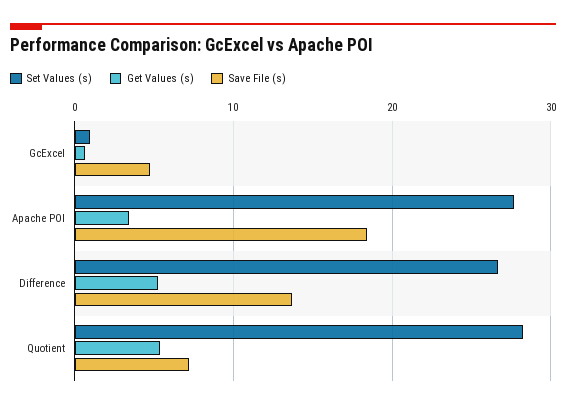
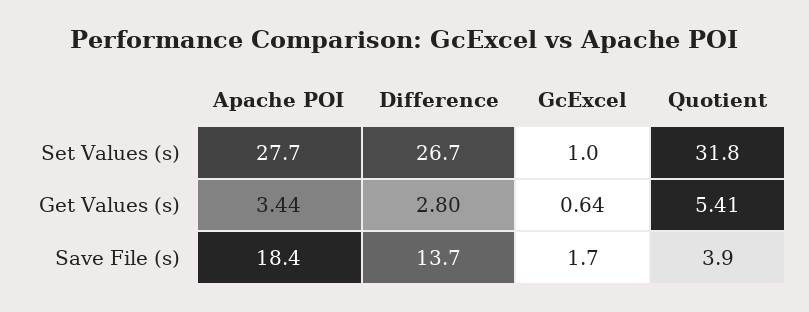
Save File (s), GcExcel: 5 -> 1.7
Get Values (s), Difference: 5 -> 2.8
Set Values (s), Quotient: 28 -> 31.8
Save File (s), Quotient: 7 -> 3.9

